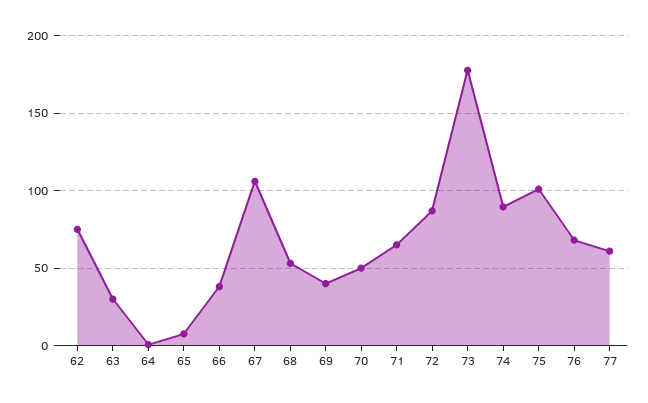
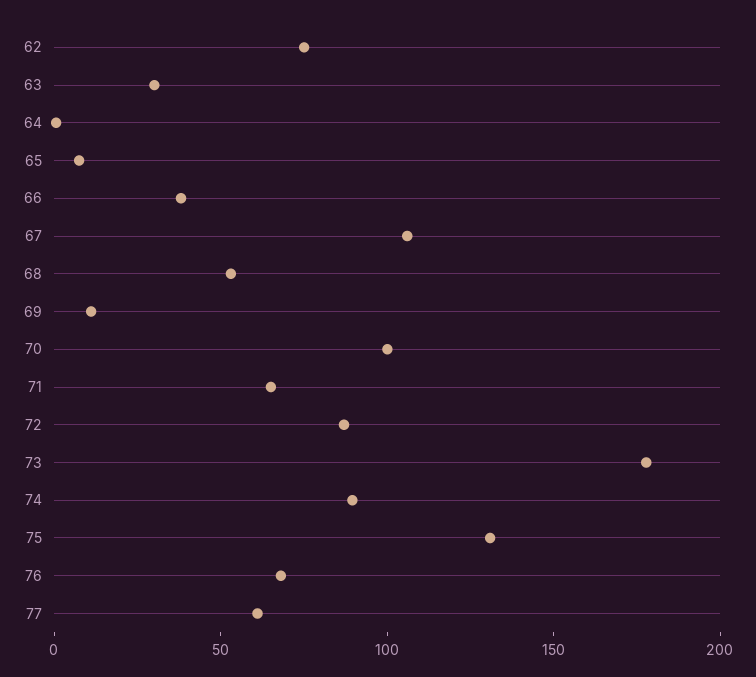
69: 40 -> 10
70: 50 -> 100
75: 100 -> 130

